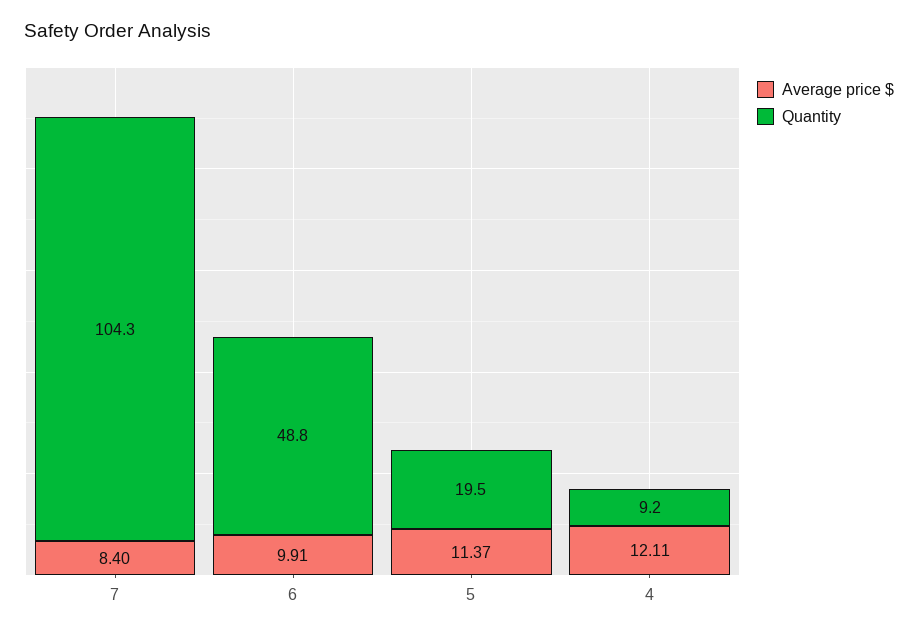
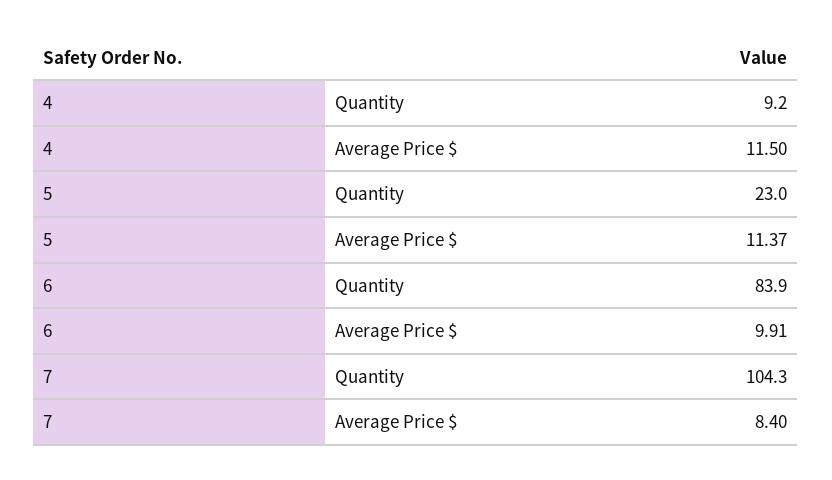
Quantity, 6: 48.8 -> 83.9
Quantity, 5: 19.5 -> 23
Average price $, 4: 12.11 -> 11.5

